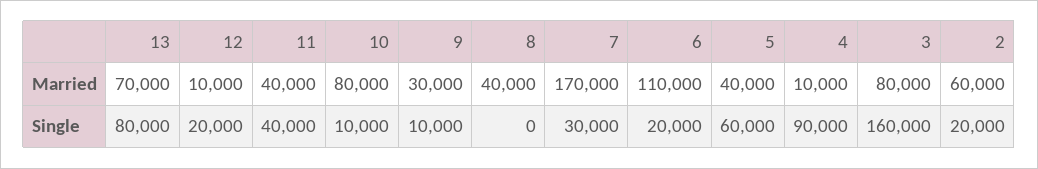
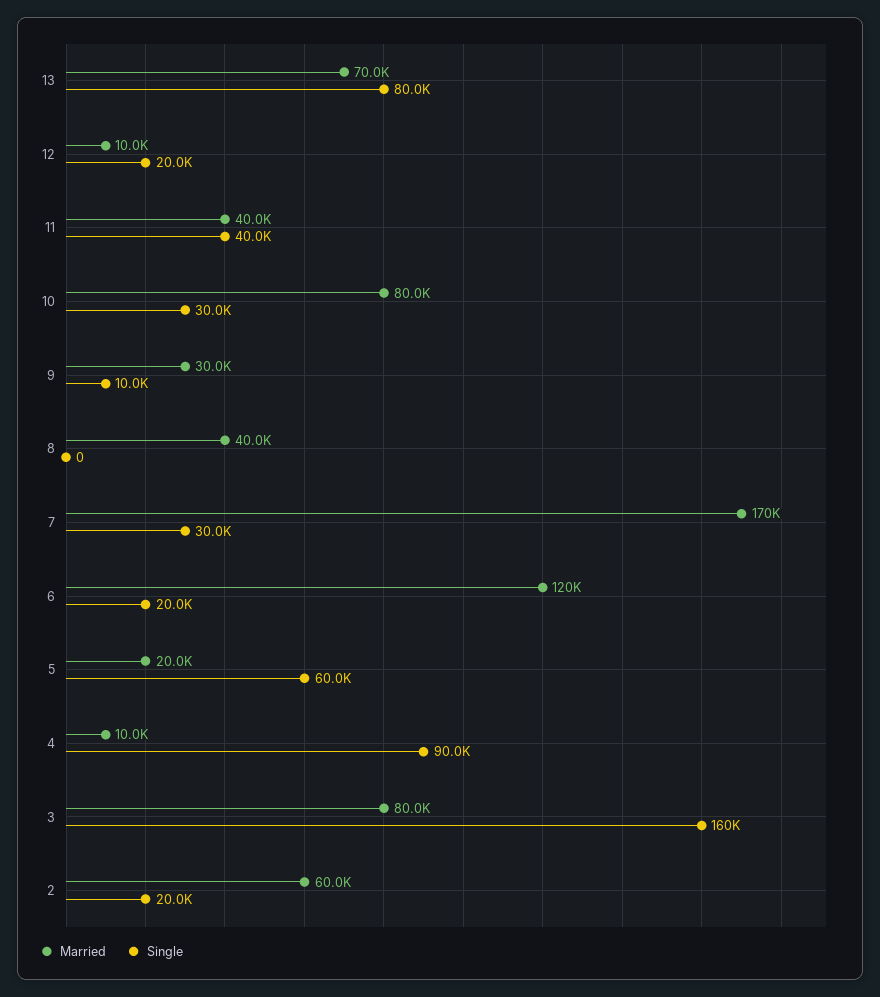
Married, 6: 110000 -> 120000
Married, 5: 40000 -> 20000
Single, 10: 10000 -> 30000

